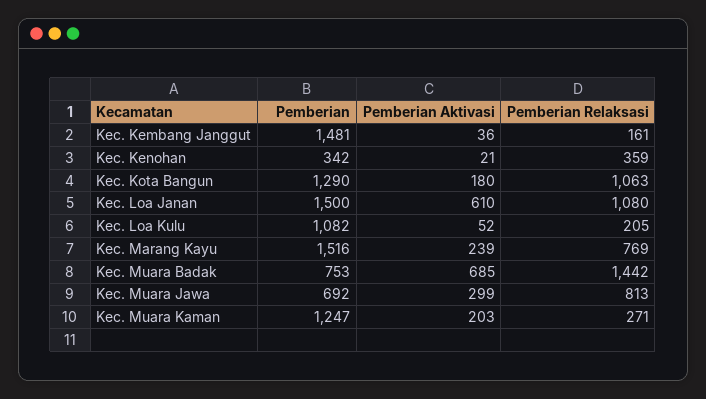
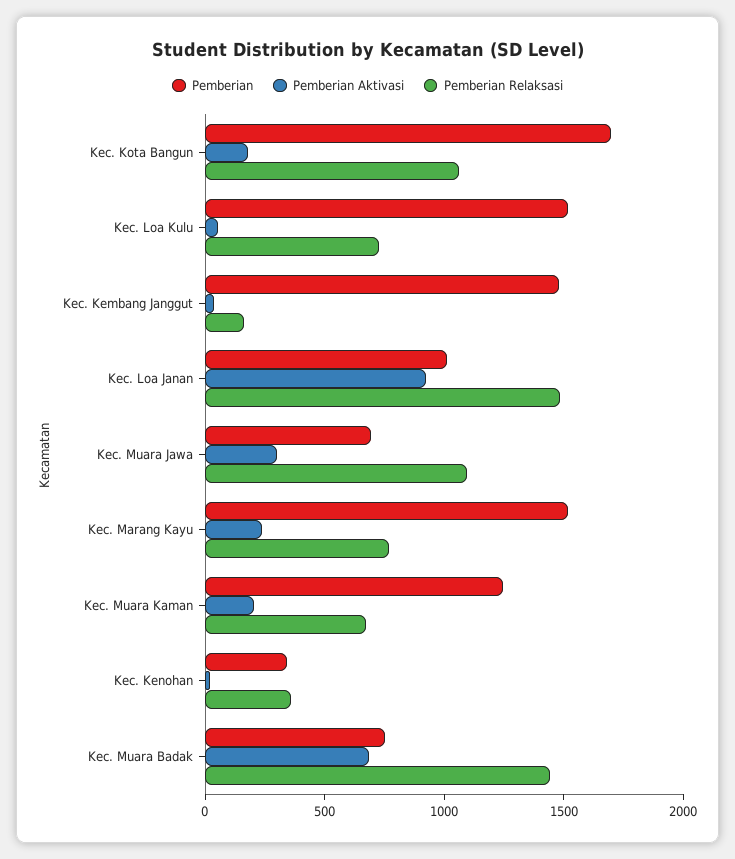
Pemberian, Kec. Kota Bangun: 1290 -> 1700
Pemberian, Kec. Loa Janan: 1500 -> 1000
Pemberian Aktivasi, Kec. Loa Janan: 610 -> 900
Pemberian Relaksasi, Kec. Loa Janan: 1080 -> 1500
Pemberian, Kec. Loa Kulu: 1082 -> 1500
Pemberian Relaksasi, Kec. Loa Kulu: 205 -> 700
Pemberian Relaksasi, Kec. Muara Jawa: 813 -> 1100
Pemberian Relaksasi, Kec. Muara Kaman: 271 -> 700

